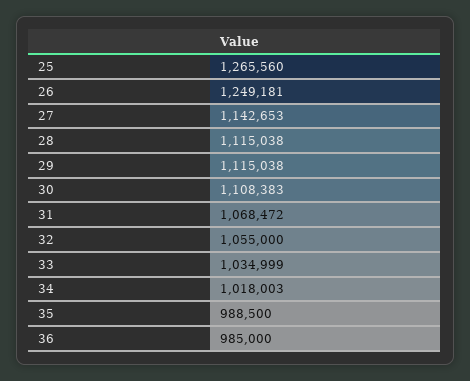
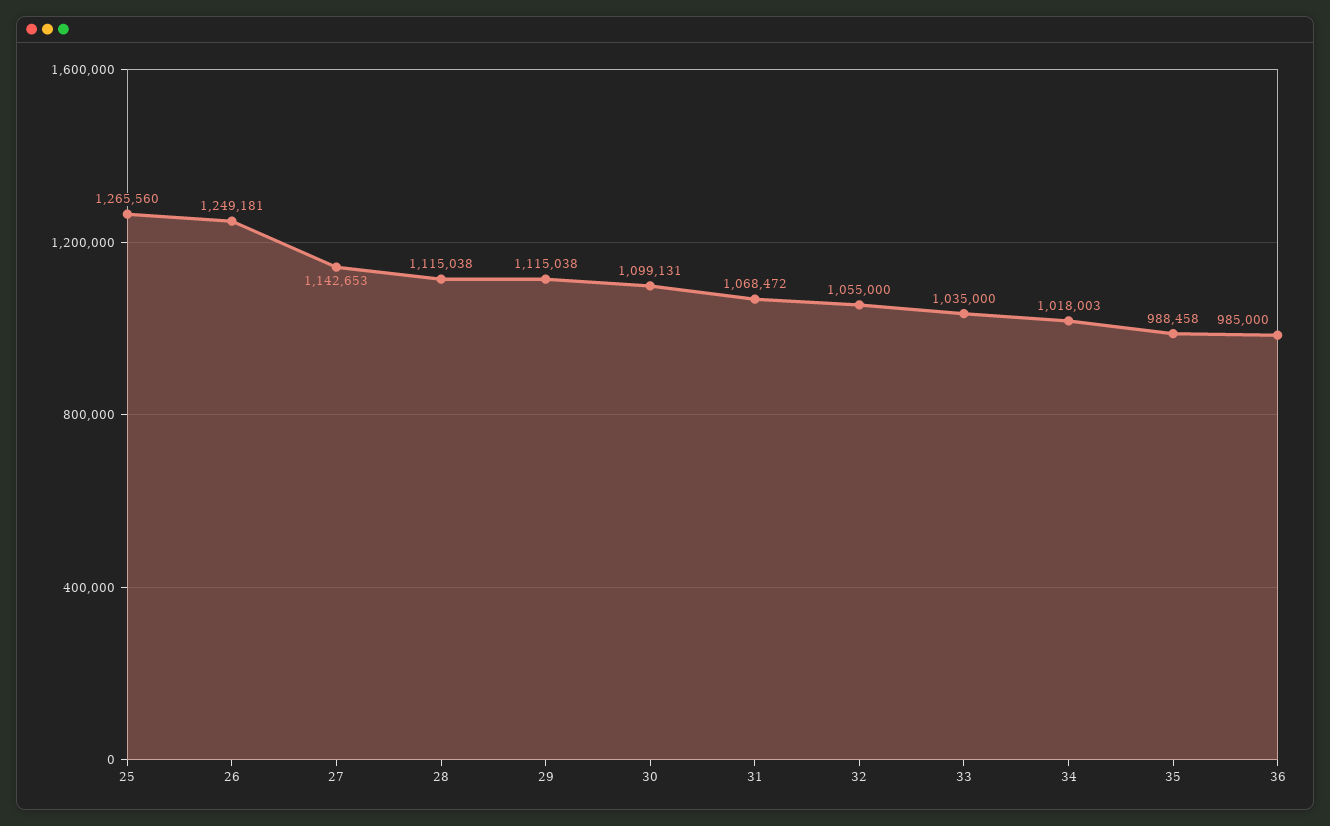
30: 1108383 -> 1099131
33: 1034999 -> 1035000
35: 988500 -> 988458

